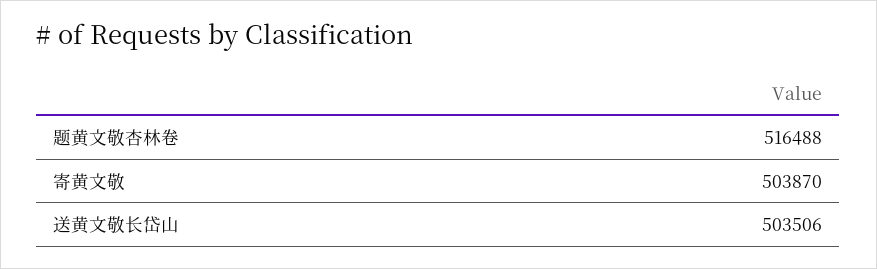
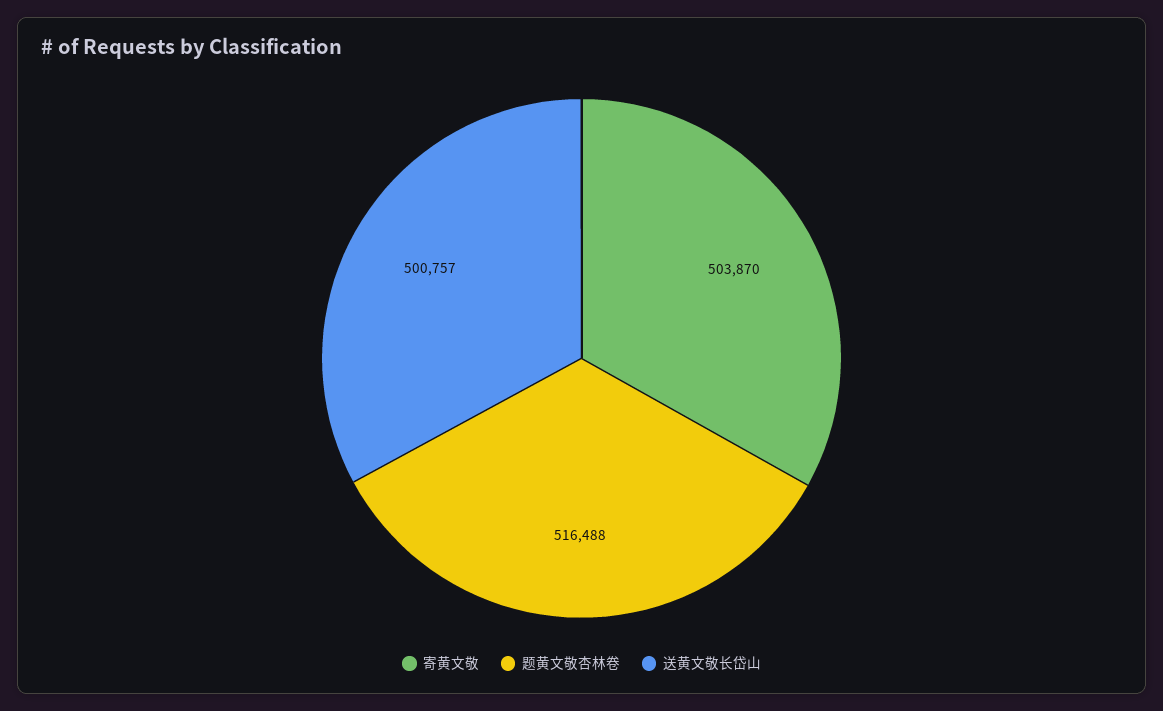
送黄文敬长岱山: 503506 -> 500757

